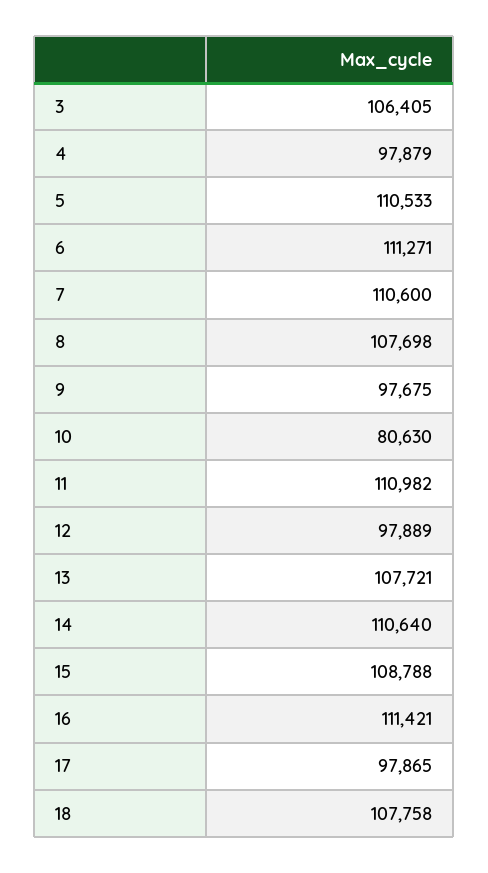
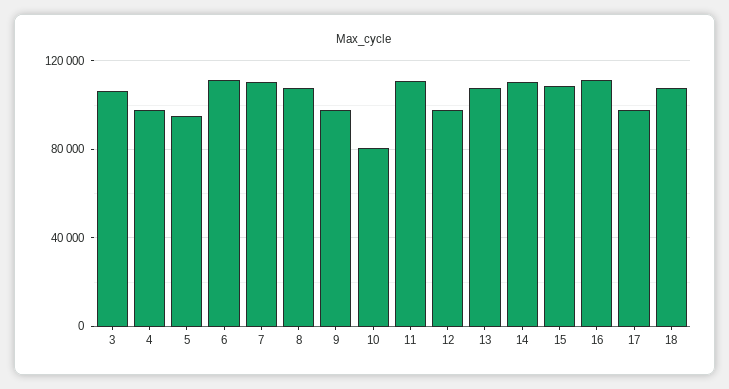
5: 110533 -> 95000

